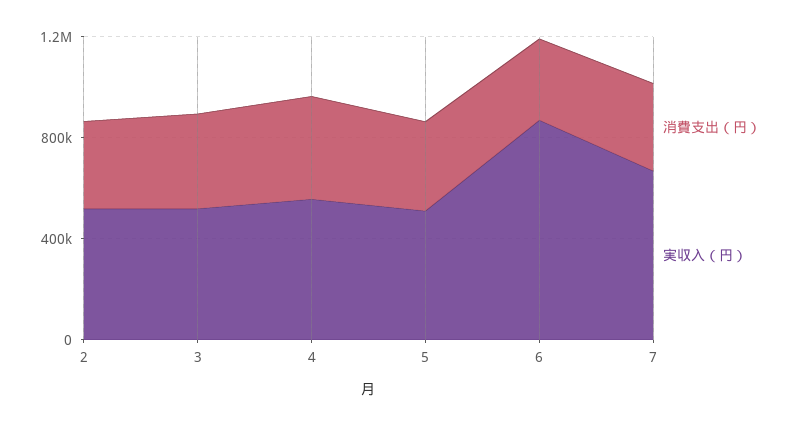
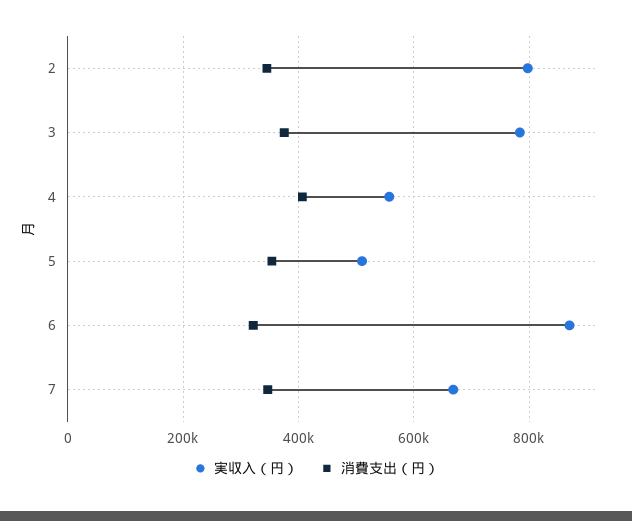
実収入（円）, 2: 500000 -> 800000
実収入（円）, 3: 500000 -> 780000

